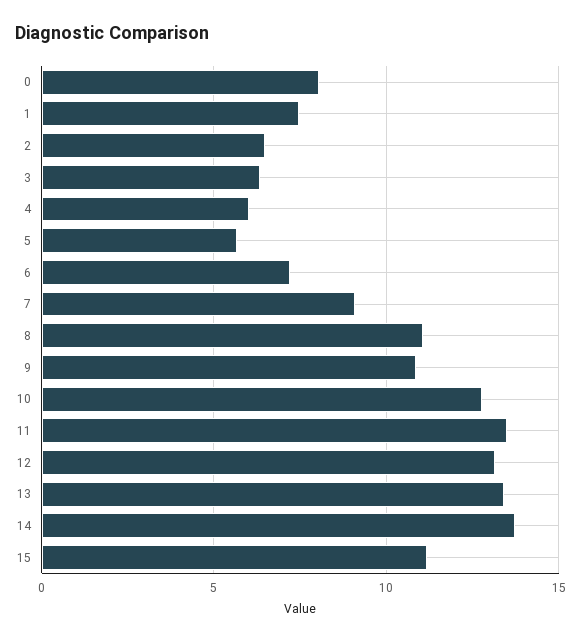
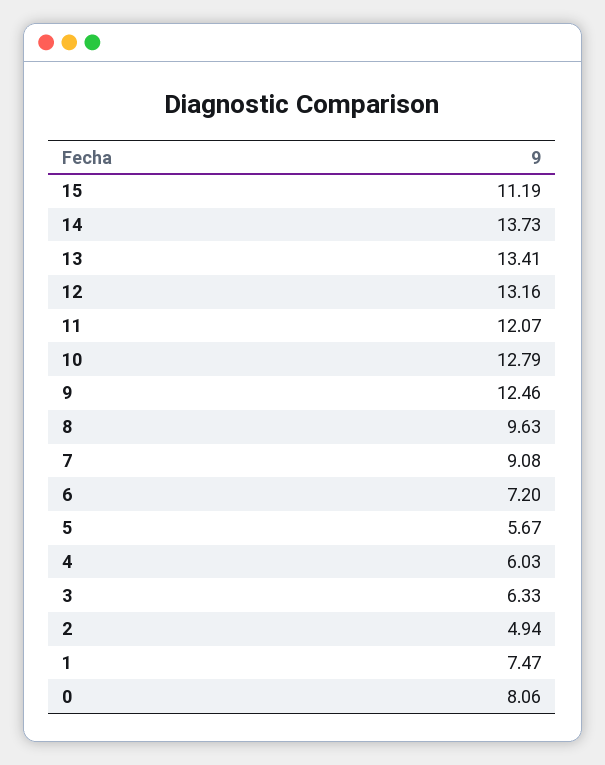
2: 6.5 -> 4.94
8: 11 -> 9.63
9: 11 -> 12.46
11: 13.5 -> 12.07

